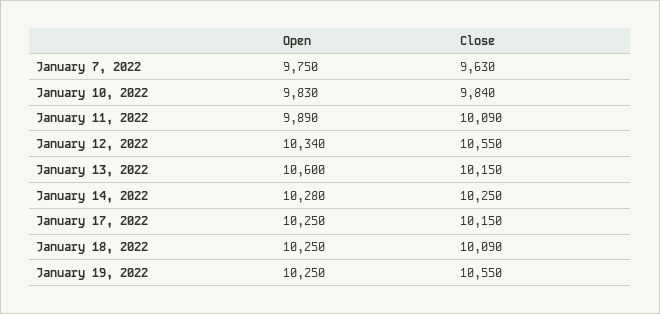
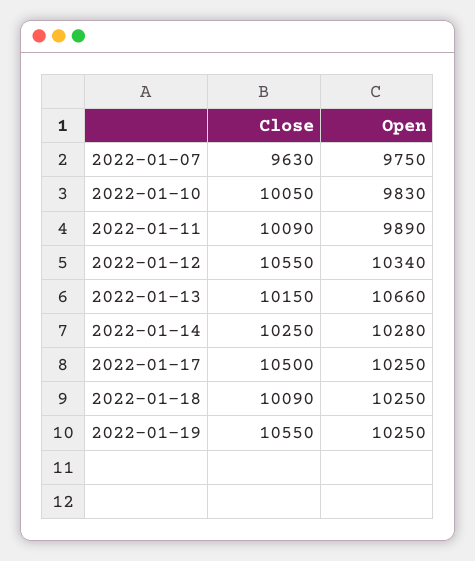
Close, January 10, 2022: 9840 -> 10050
Open, January 13, 2022: 10600 -> 10660
Close, January 17, 2022: 10150 -> 10500

